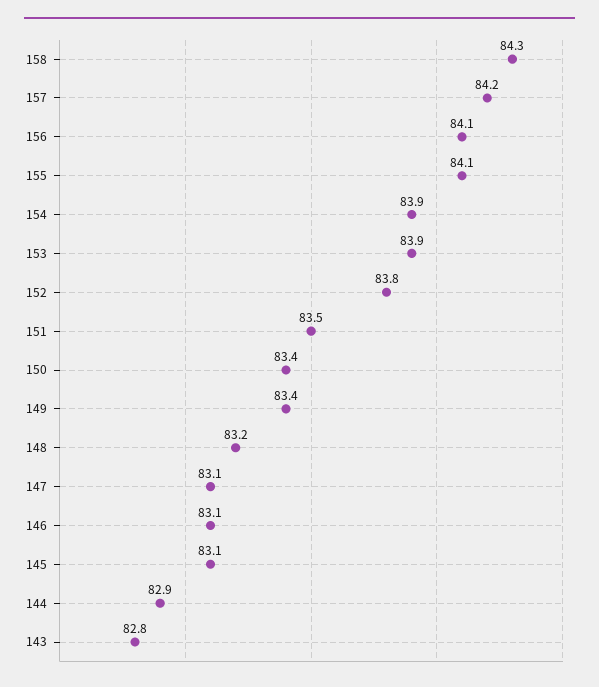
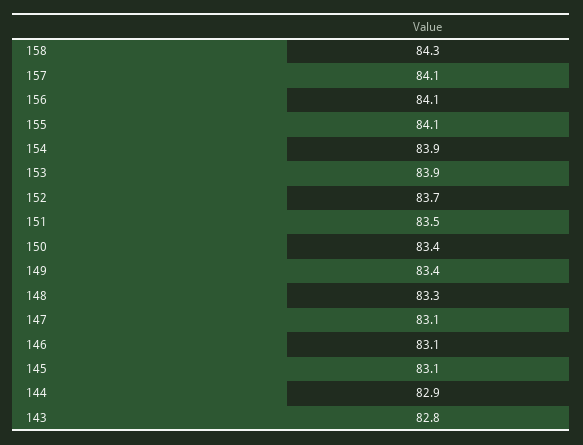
157: 84.2 -> 84.1
152: 83.8 -> 83.7
148: 83.2 -> 83.3

